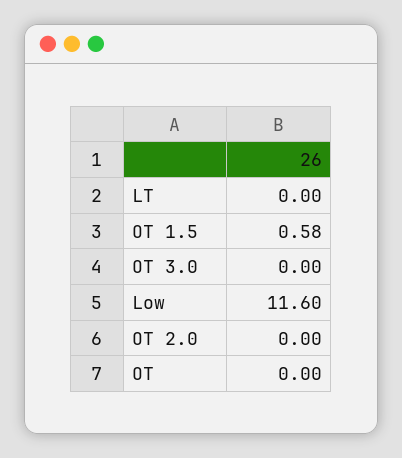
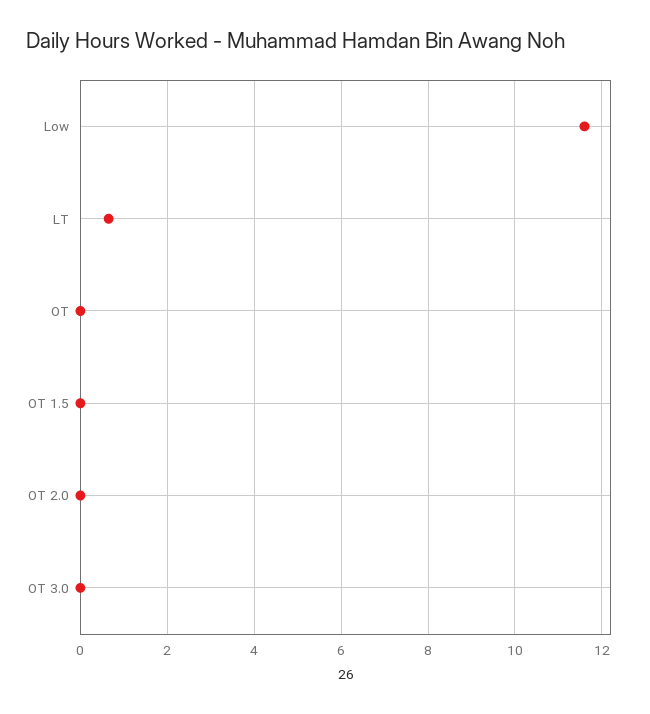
LT: 0 -> 0.6
OT 1.5: 0.58 -> 0

